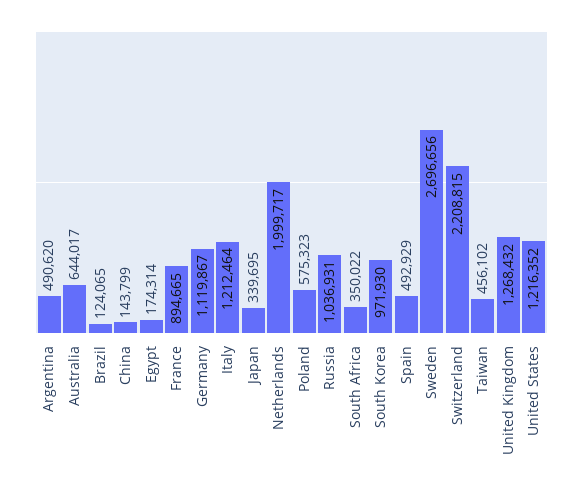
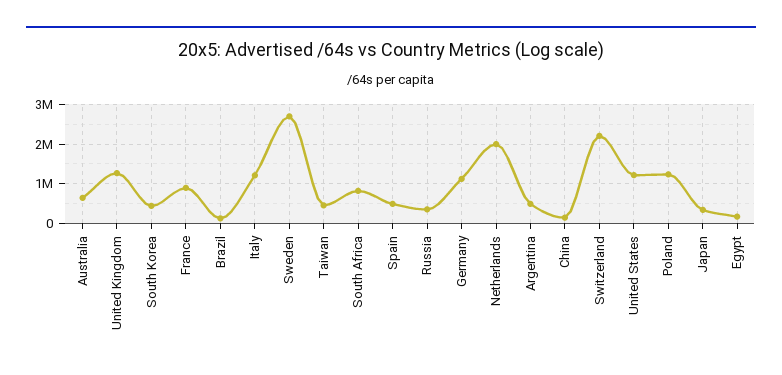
Poland: 575323 -> 1200000
Russia: 1036931 -> 400000
South Africa: 350022 -> 800000
South Korea: 971930 -> 400000

